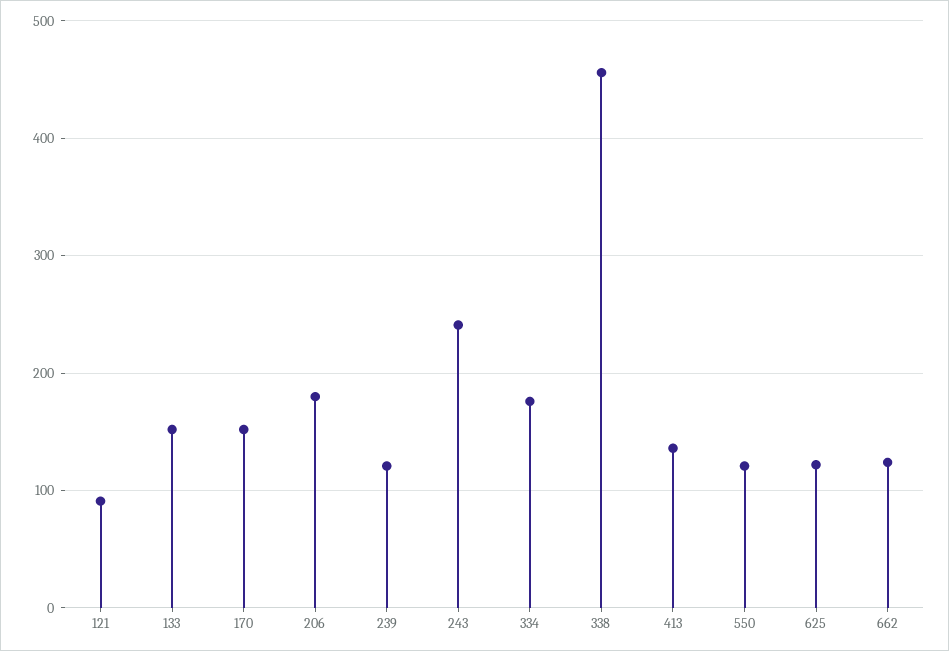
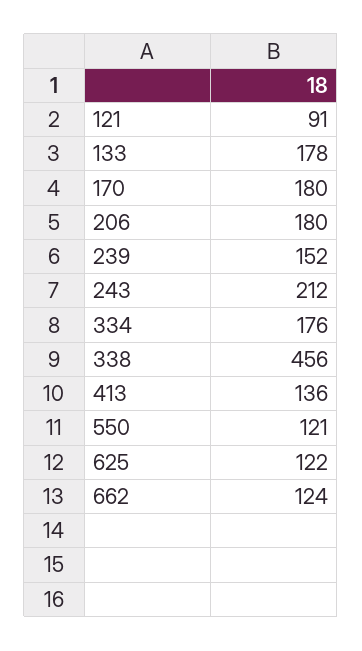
133: 150 -> 178
170: 150 -> 180
239: 120 -> 152
243: 240 -> 212

